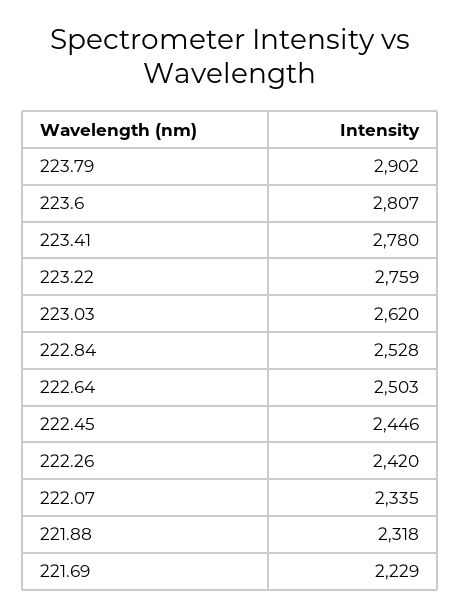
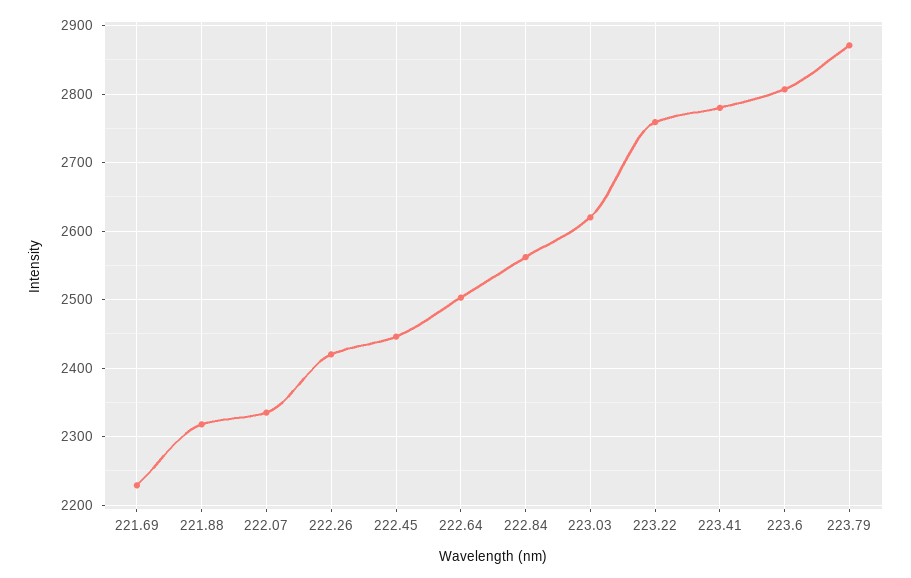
223.79: 2902 -> 2870
222.84: 2528 -> 2560

